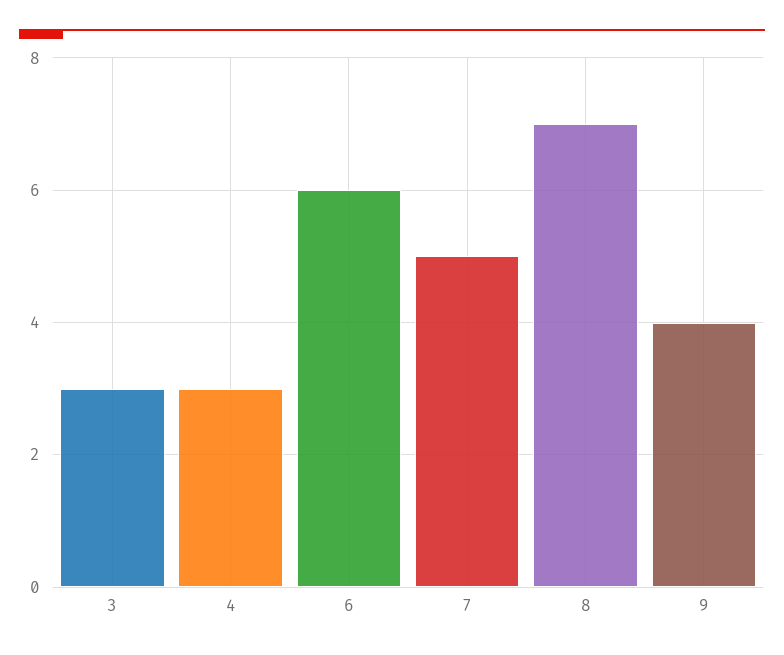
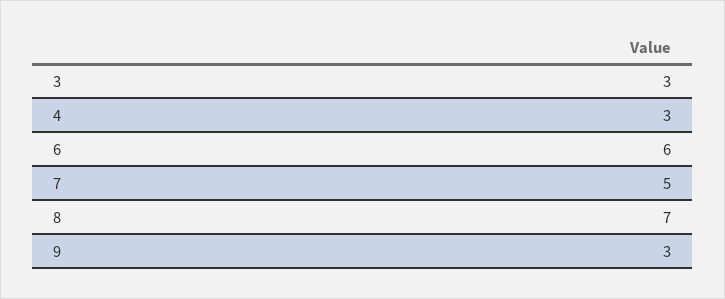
9: 4 -> 3

